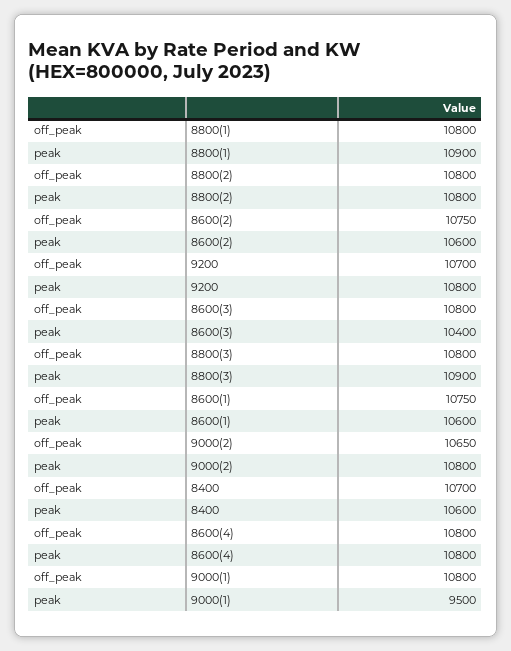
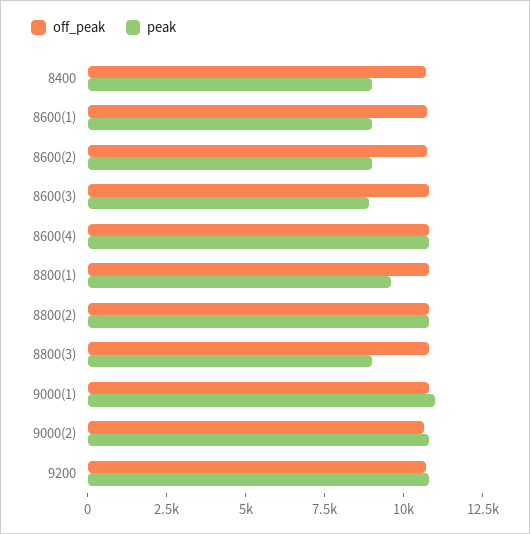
peak, 8800(1): 10900 -> 9500
peak, 8600(2): 10600 -> 9000
peak, 8600(3): 10400 -> 9000
peak, 8800(3): 10900 -> 9000
peak, 8600(1): 10600 -> 9000
peak, 8400: 10600 -> 9000
peak, 9000(1): 9500 -> 11000

